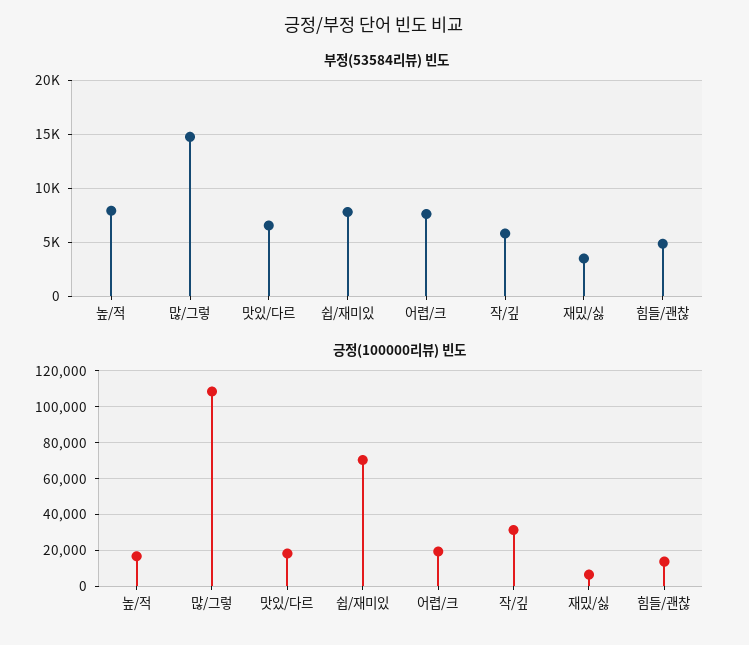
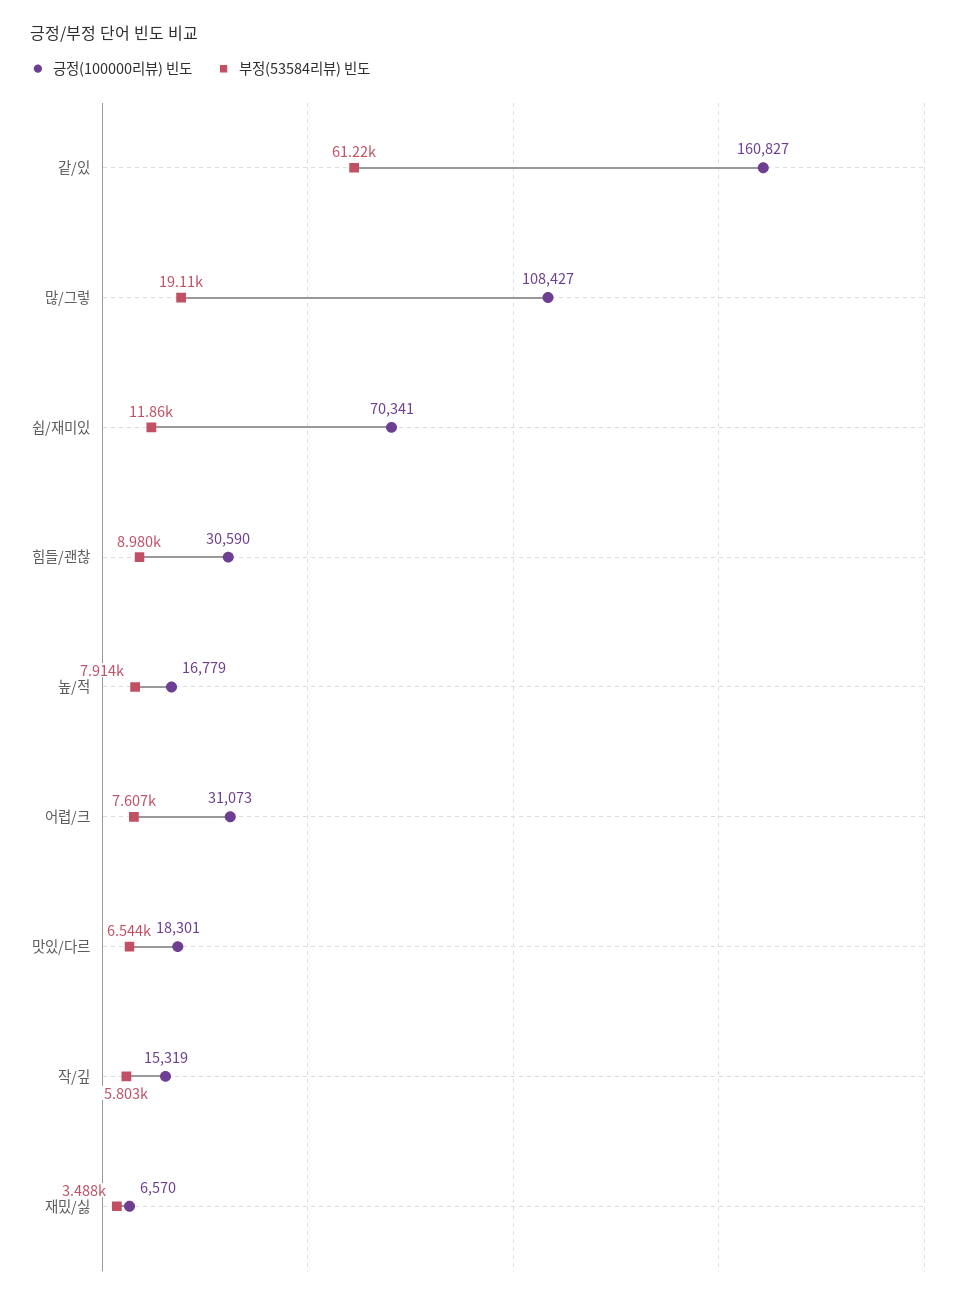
부정(53584리뷰) 빈도, 많/그렇: 15000 -> 19110
부정(53584리뷰) 빈도, 쉽/재미있: 8000 -> 11860
부정(53584리뷰) 빈도, 힘들/괜찮: 5000 -> 8980
긍정(100000리뷰) 빈도, 어렵/크: 20000 -> 31073
긍정(100000리뷰) 빈도, 작/깊: 30000 -> 15319
긍정(100000리뷰) 빈도, 힘들/괜찮: 15000 -> 30590
긍정(100000리뷰) 빈도, 같/있: none -> 160827
부정(53584리뷰) 빈도, 같/있: none -> 61220

